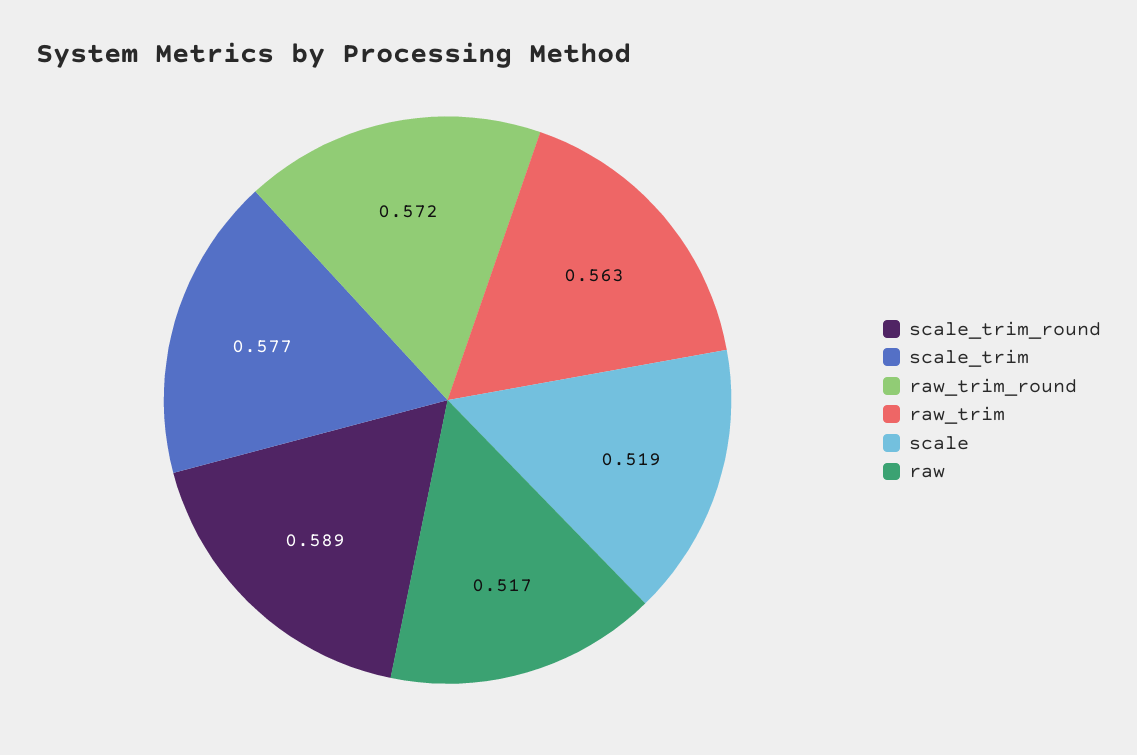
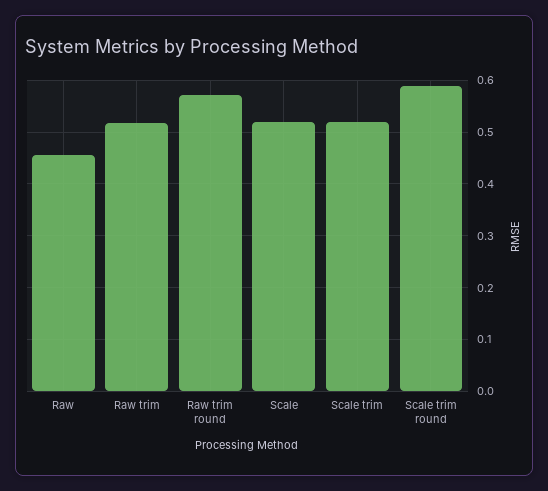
scale_trim: 0.577 -> 0.52
raw_trim: 0.563 -> 0.52
raw: 0.517 -> 0.46

